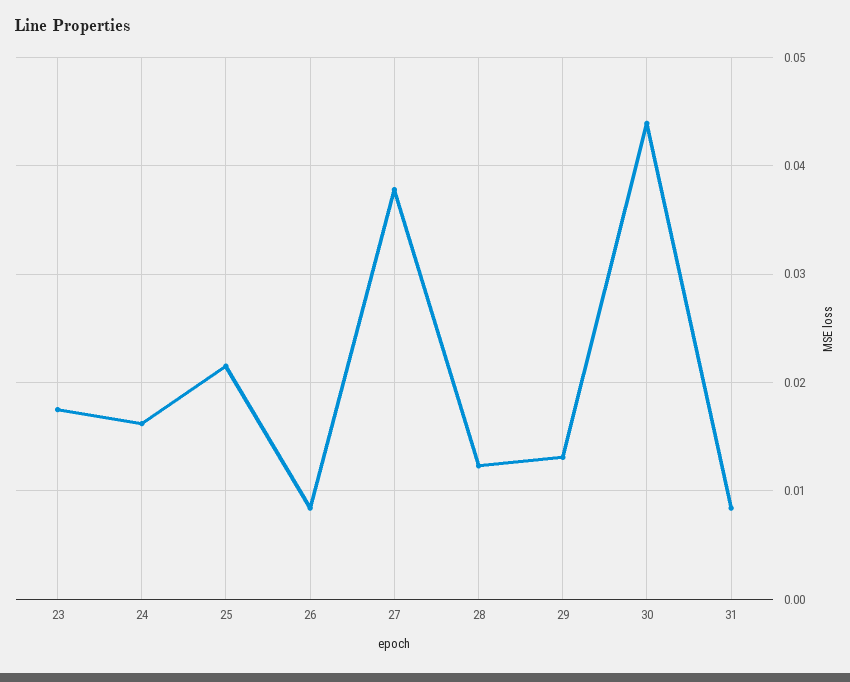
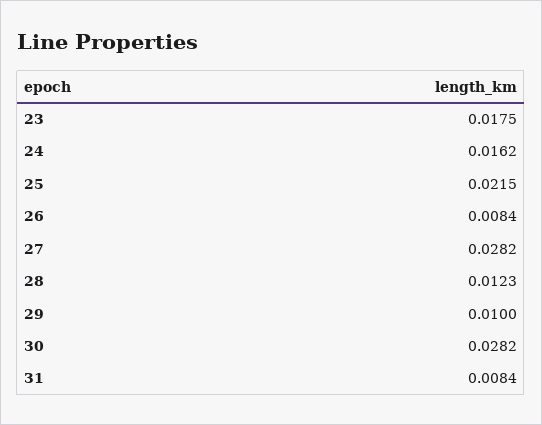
27: 0.038 -> 0.0282
29: 0.013 -> 0.01
30: 0.044 -> 0.0282

